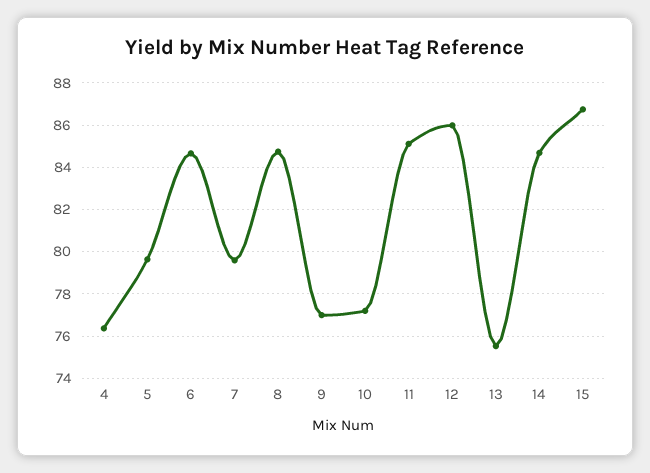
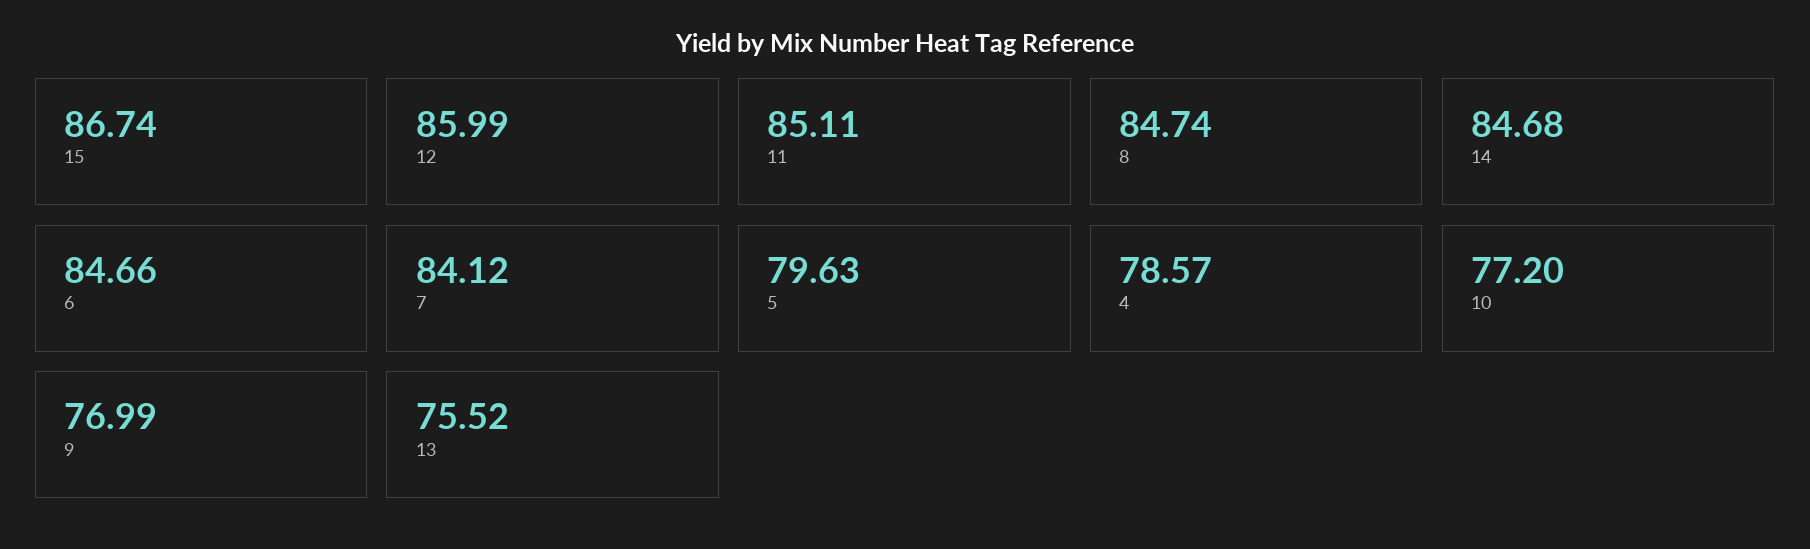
4: 76.5 -> 78.57
7: 79.5 -> 84.12

